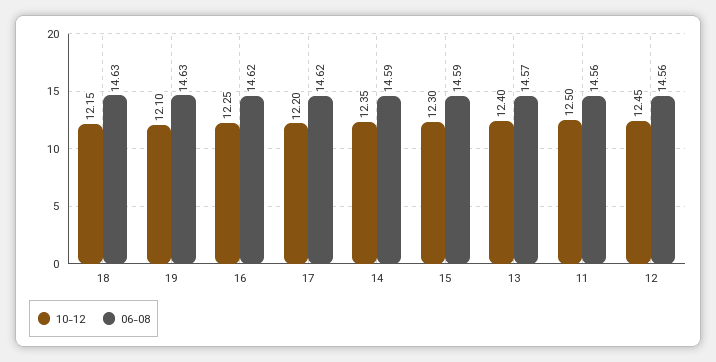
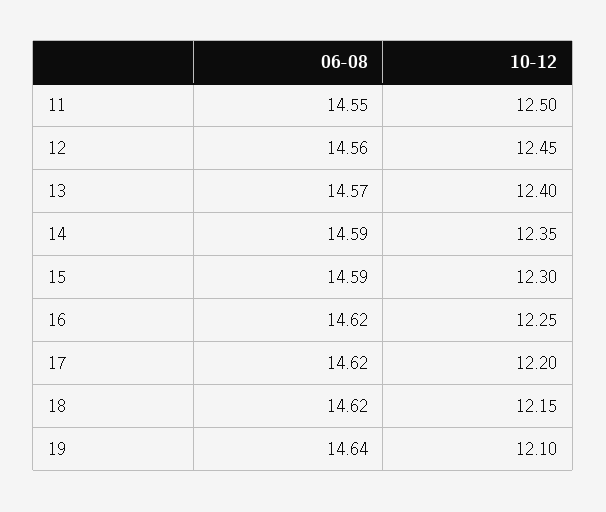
06-08, 18: 14.63 -> 14.62
06-08, 19: 14.63 -> 14.64
06-08, 11: 14.56 -> 14.55

